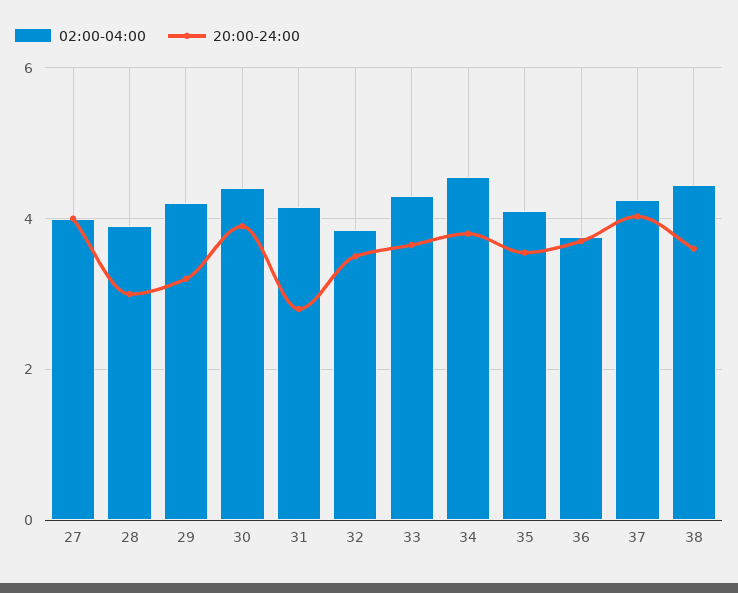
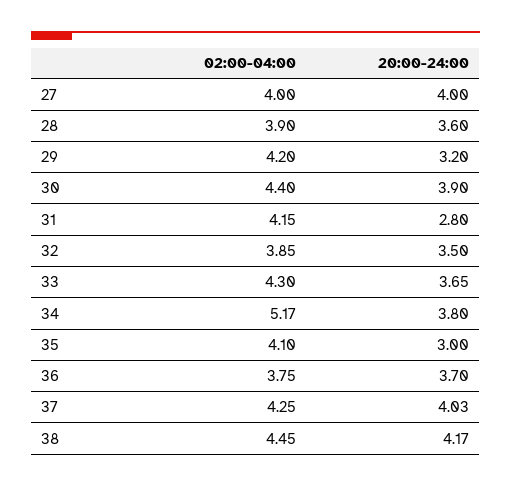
20:00-24:00, 28: 3 -> 3.6
02:00-04:00, 34: 4.6 -> 5.17
20:00-24:00, 35: 3.6 -> 3
20:00-24:00, 38: 3.6 -> 4.17

